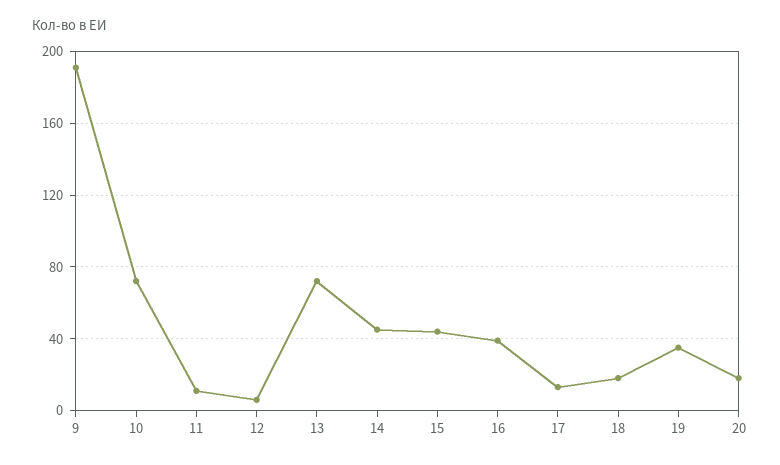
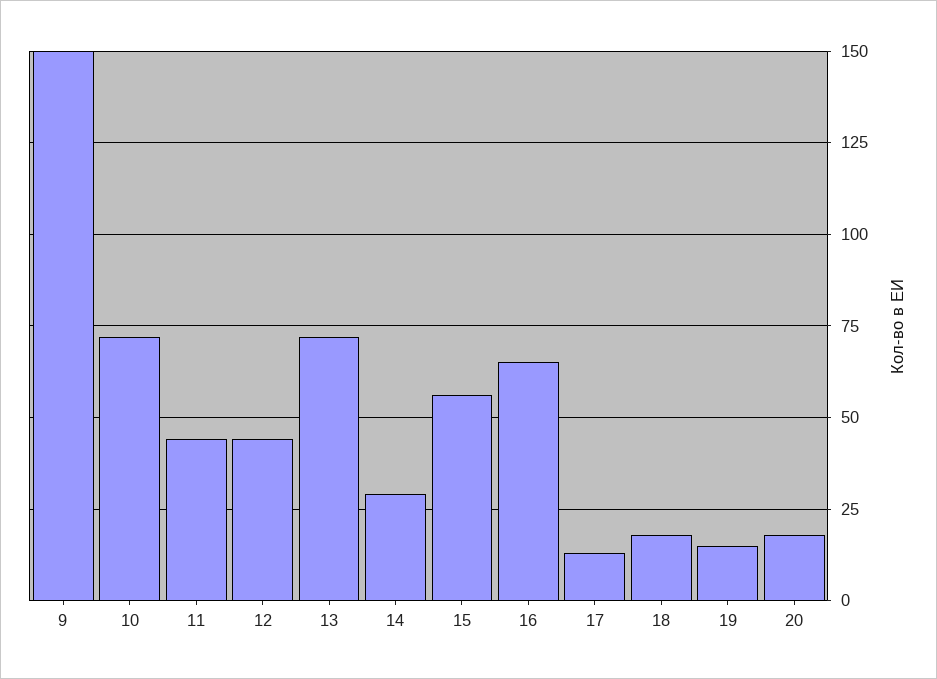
9: 190 -> 150
11: 10 -> 45
12: 5 -> 45
14: 45 -> 30
15: 45 -> 55
16: 40 -> 65
19: 35 -> 15

